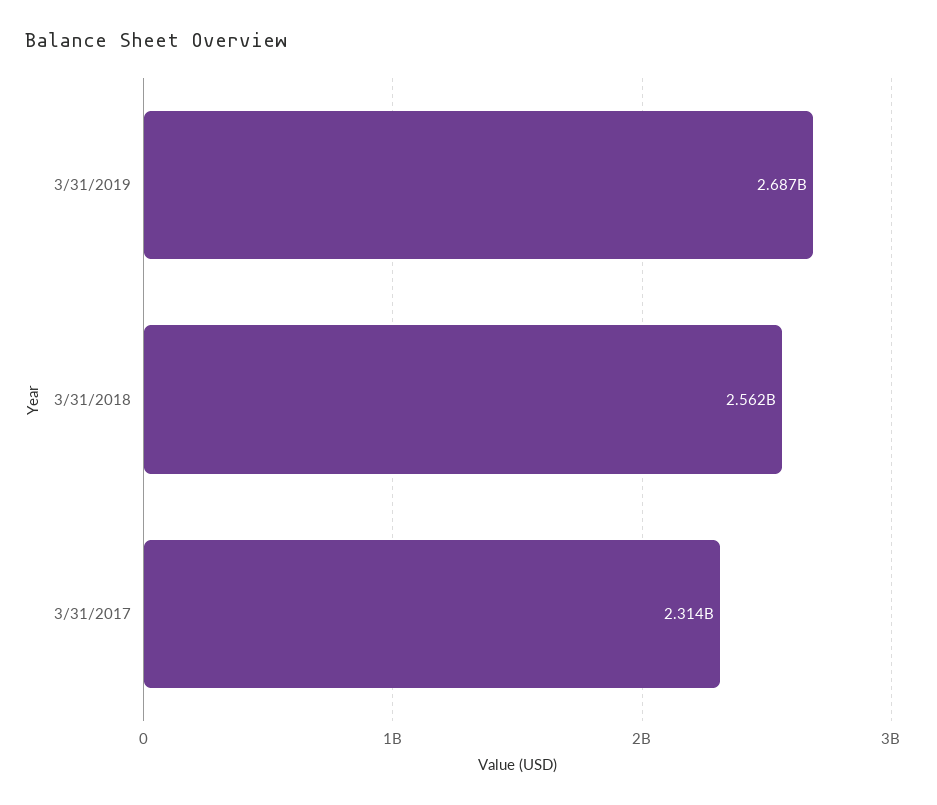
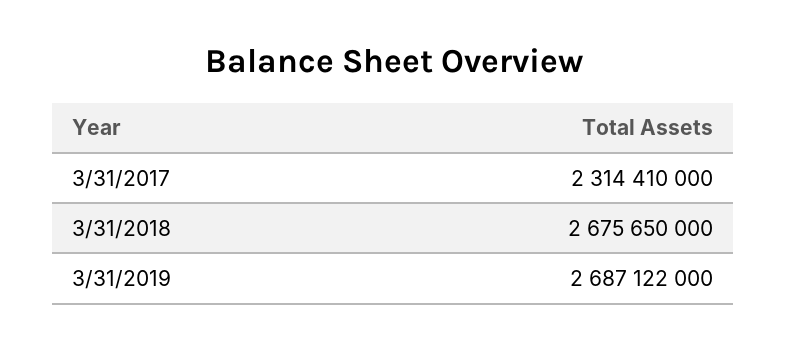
3/31/2018: 2562000000 -> 2675650000

